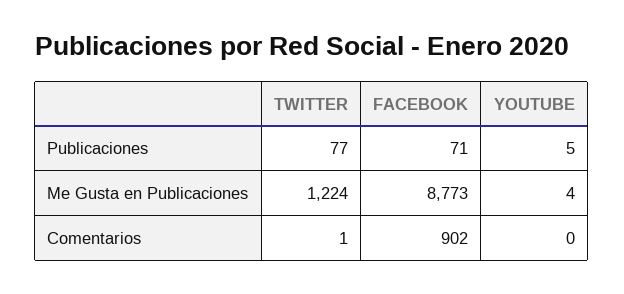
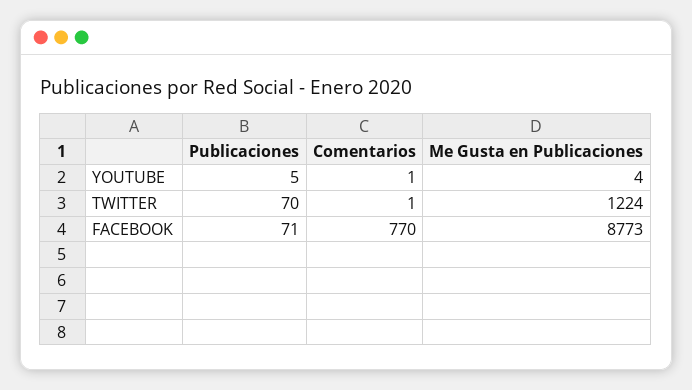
TWITTER, Publicaciones: 77 -> 70
FACEBOOK, Comentarios: 902 -> 770
YOUTUBE, Comentarios: 0 -> 1

